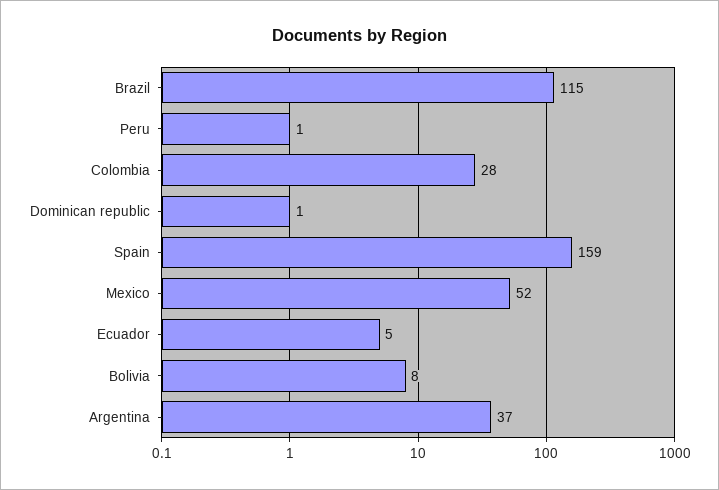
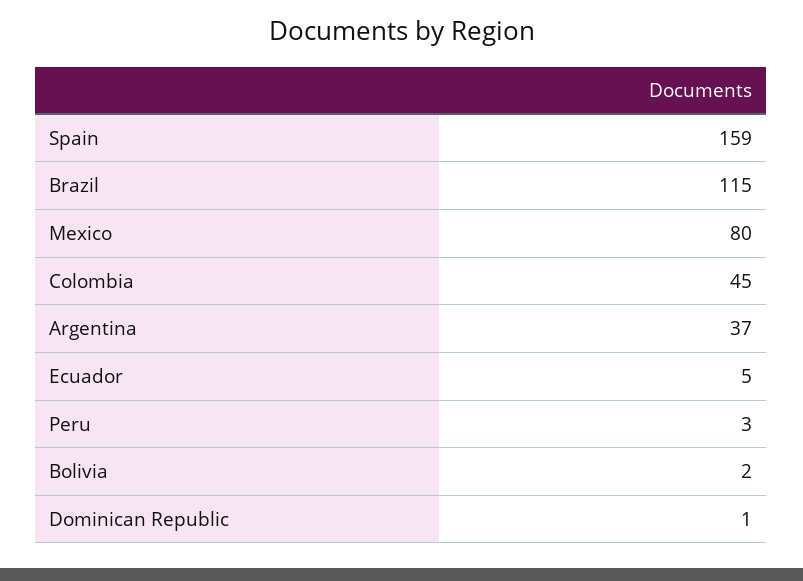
Peru: 1 -> 3
Colombia: 28 -> 45
Mexico: 52 -> 80
Bolivia: 8 -> 2

